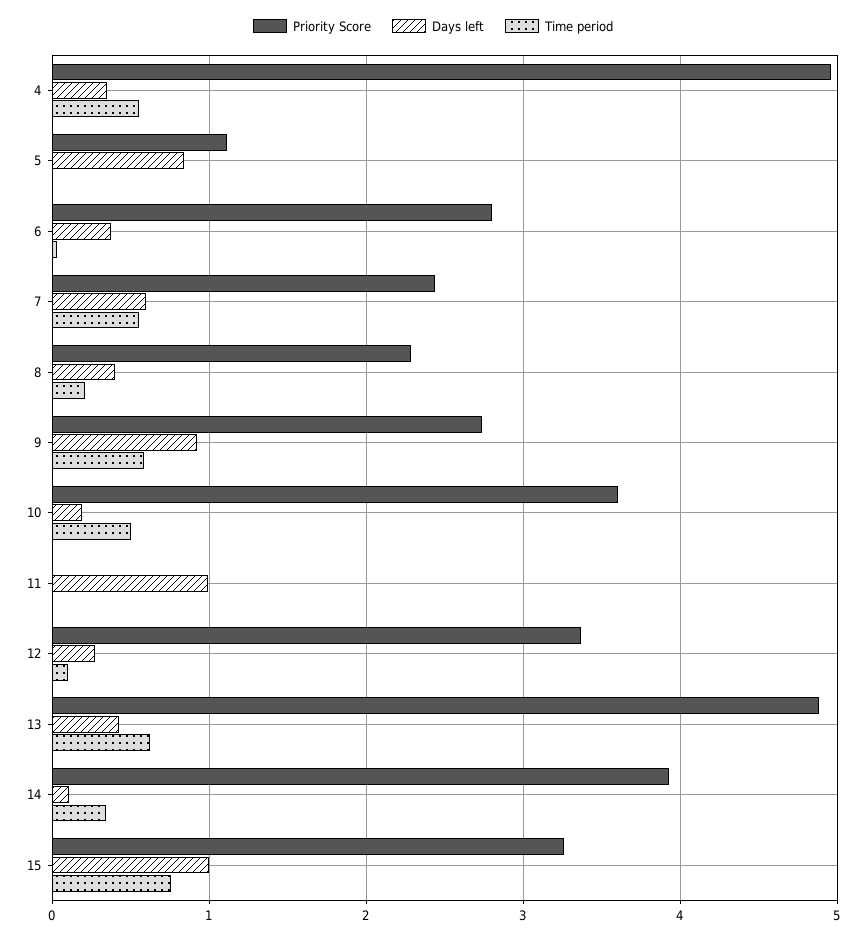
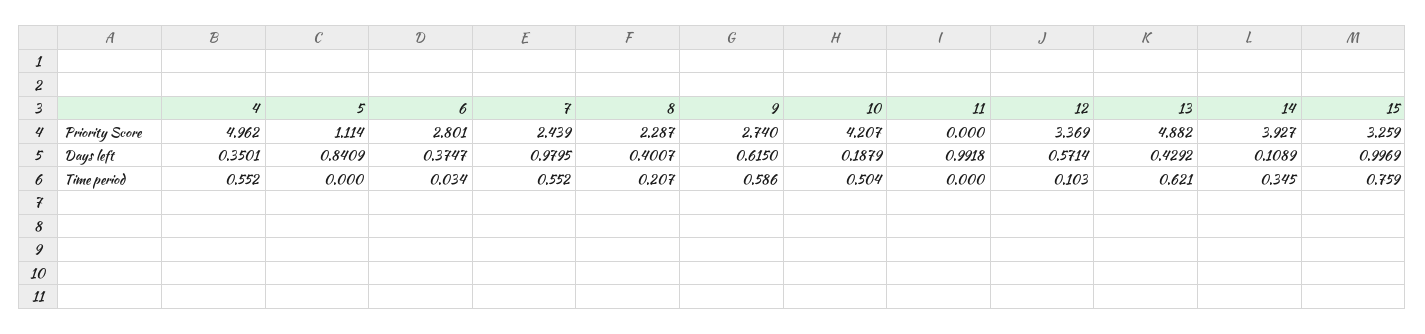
Days left, 7: 0.6 -> 0.9795
Days left, 9: 0.9 -> 0.615
Priority Score, 10: 3.6 -> 4.207
Days left, 12: 0.3 -> 0.5714

